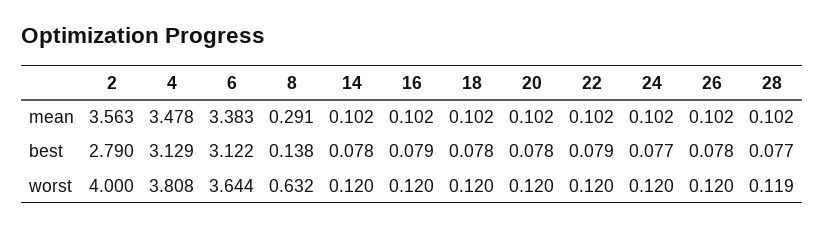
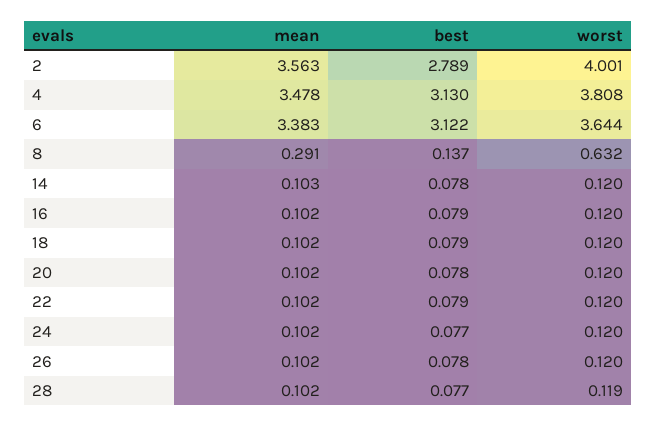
14, mean: 0.102 -> 0.103
2, best: 2.79 -> 2.789
4, best: 3.129 -> 3.13
8, best: 0.138 -> 0.137
18, best: 0.078 -> 0.079
2, worst: 4 -> 4.001

